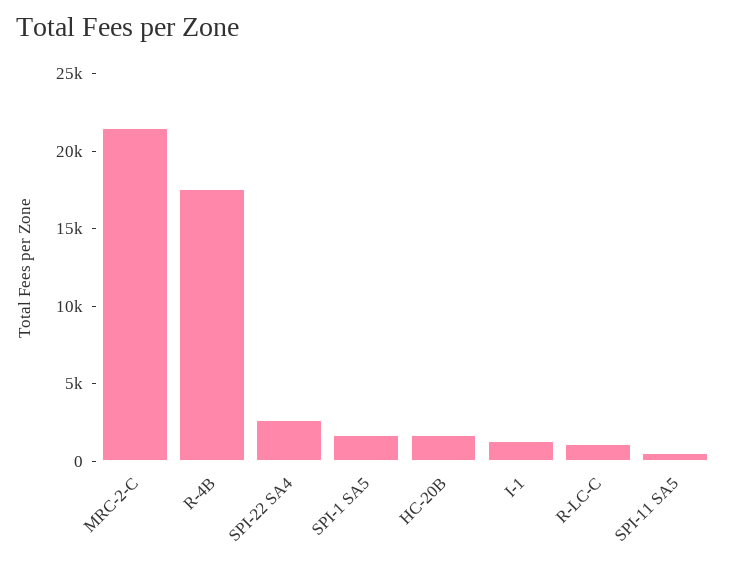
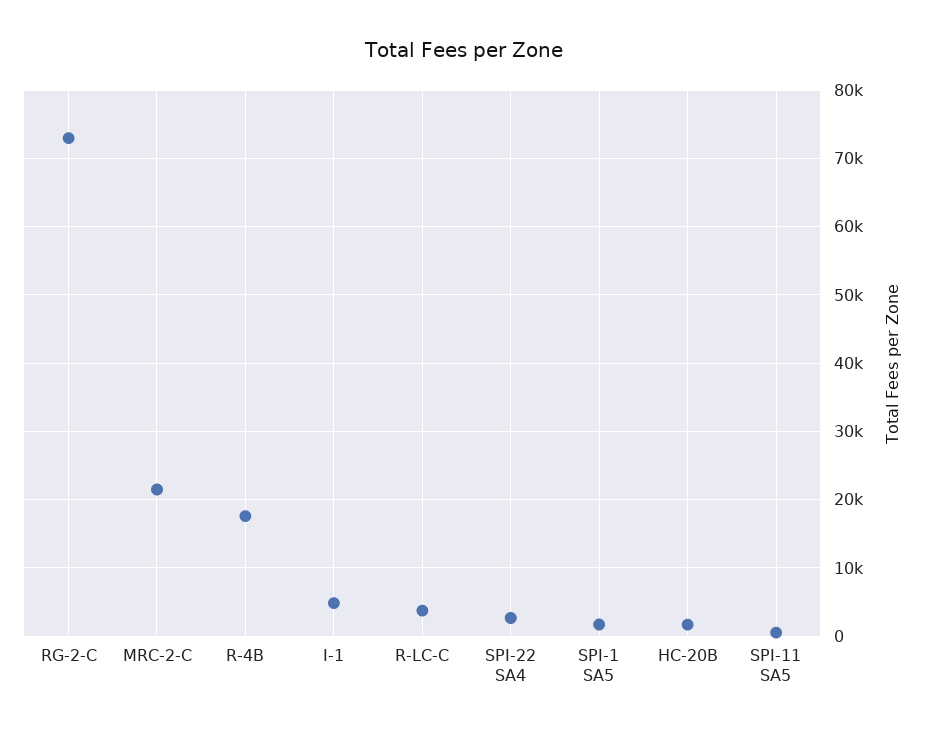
I-1: 1000 -> 5000
R-LC-C: 1000 -> 4000
RG-2-C: none -> 73000

